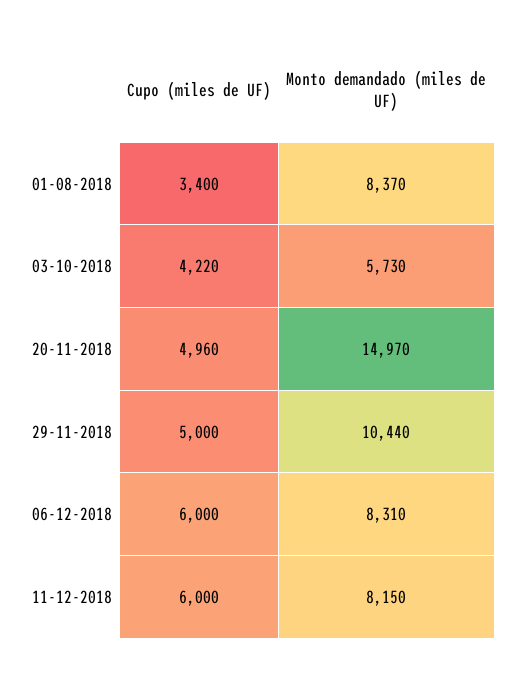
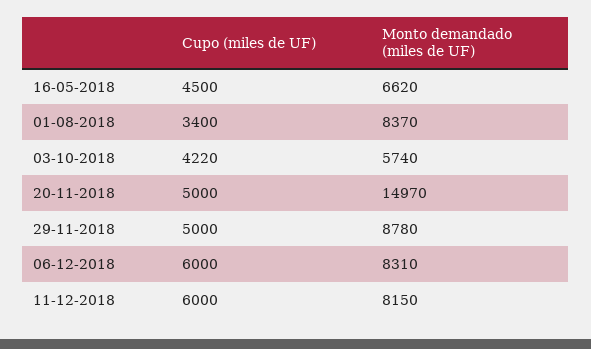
Monto demandado (miles de UF), 03-10-2018: 5730 -> 5740
Cupo (miles de UF), 20-11-2018: 4960 -> 5000
Monto demandado (miles de UF), 29-11-2018: 10440 -> 8780
Cupo (miles de UF), 16-05-2018: none -> 4500
Monto demandado (miles de UF), 16-05-2018: none -> 6620

